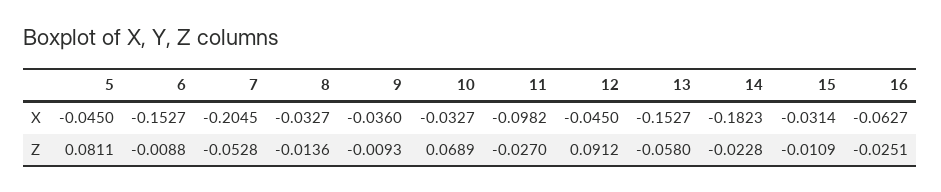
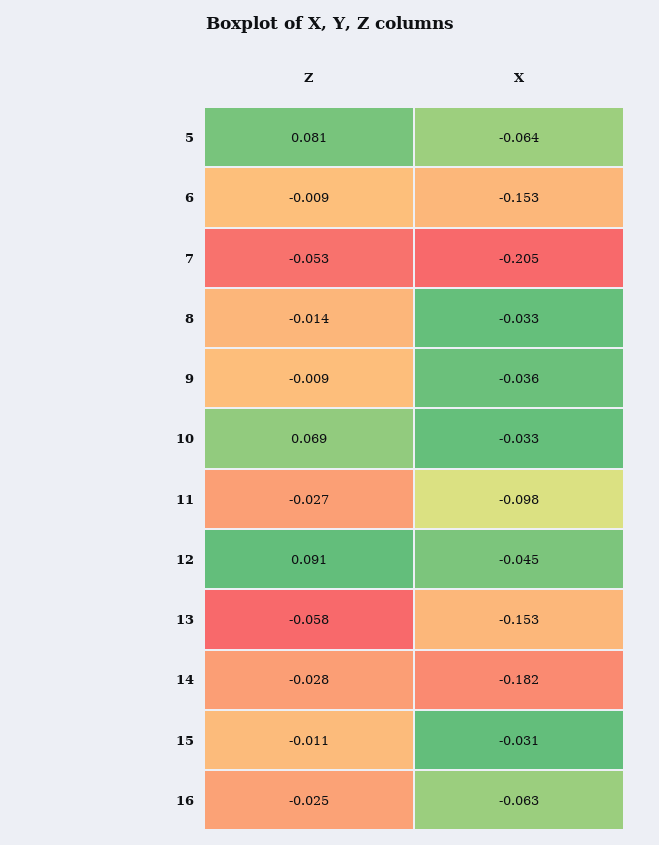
5, X: -0.045 -> -0.064
14, Z: -0.0228 -> -0.028

